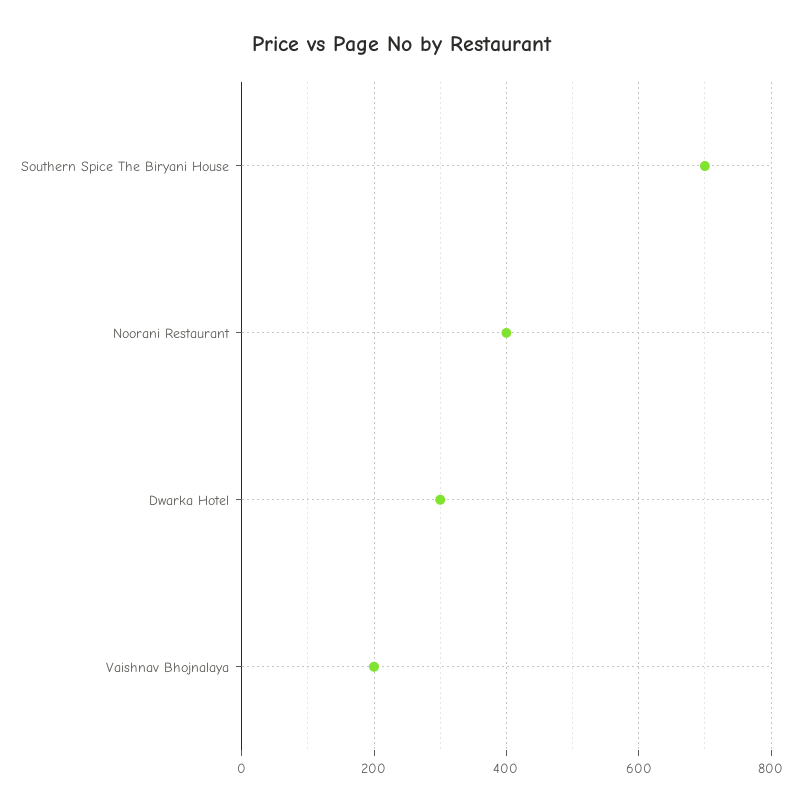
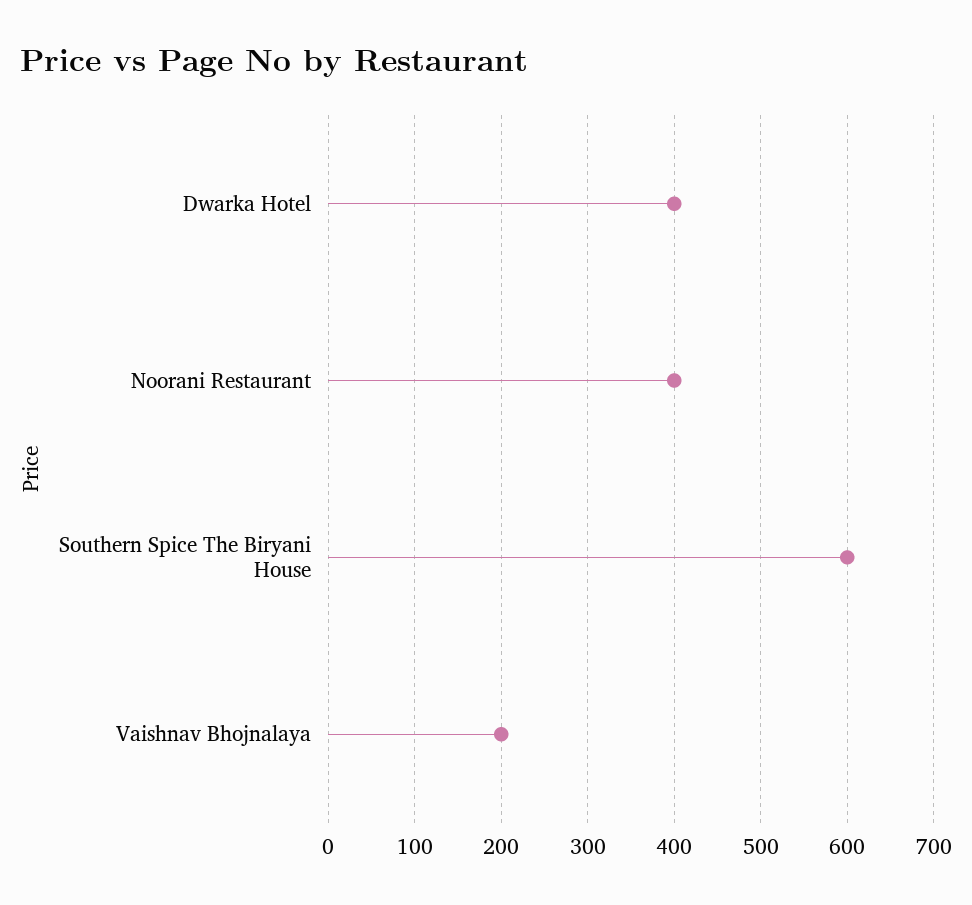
Southern Spice The Biryani House: 700 -> 600
Dwarka Hotel: 300 -> 400

